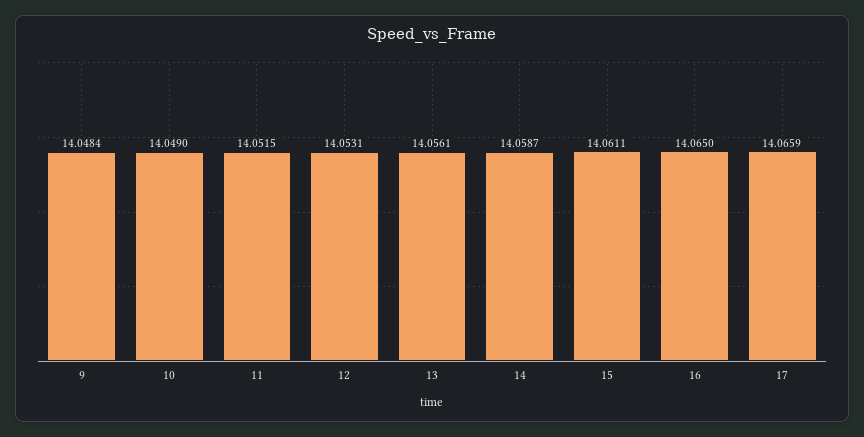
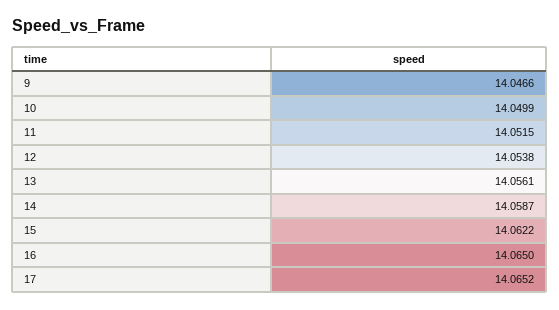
9: 14.0484 -> 14.0466
10: 14.049 -> 14.0499
12: 14.0531 -> 14.0538
15: 14.0611 -> 14.0622
17: 14.0659 -> 14.0652

